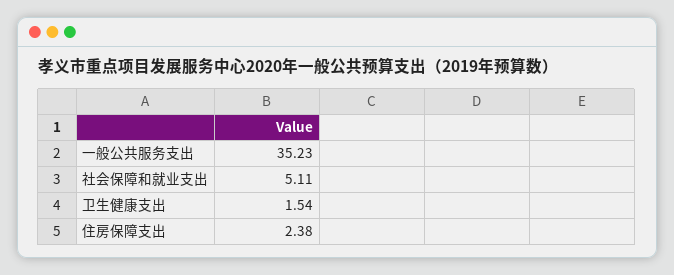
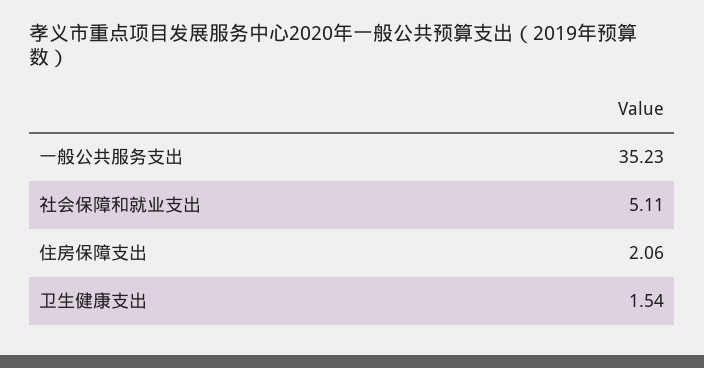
住房保障支出: 2.38 -> 2.06

